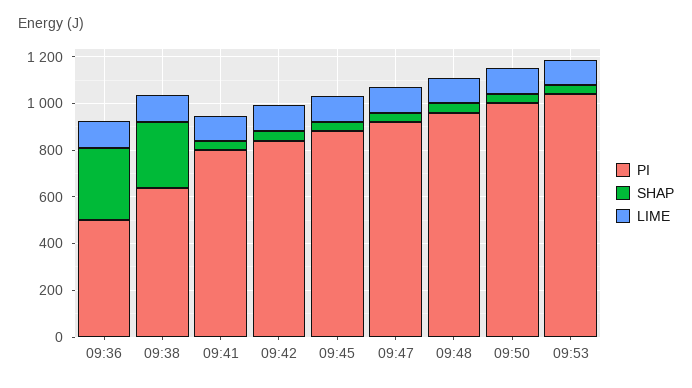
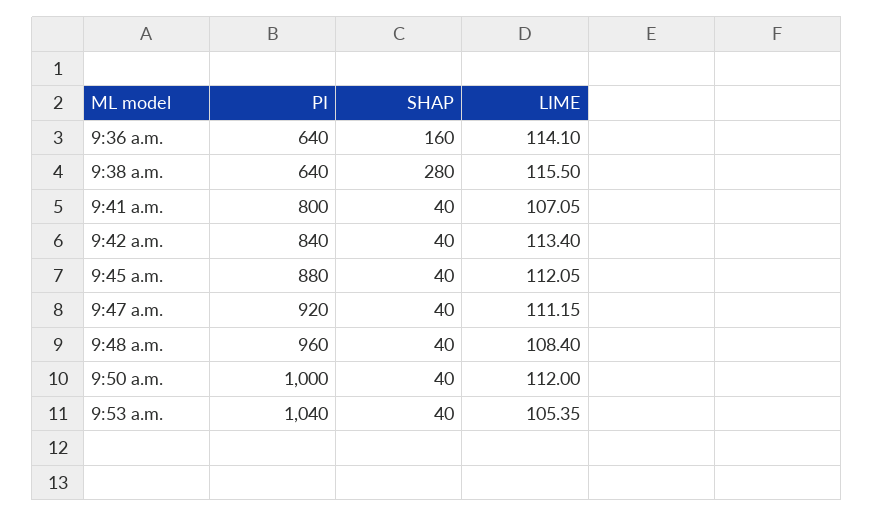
PI, 09:36: 500 -> 640
SHAP, 09:36: 300 -> 160

